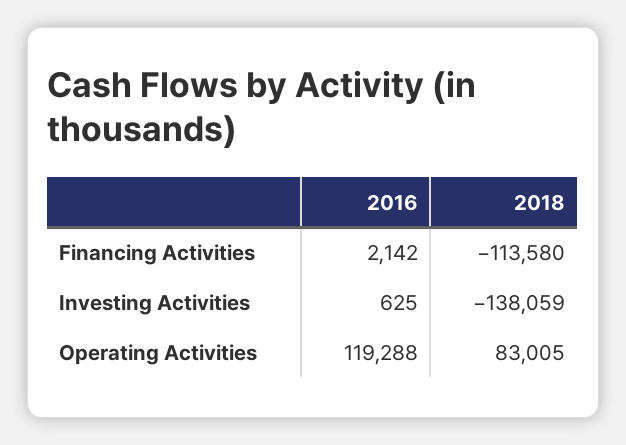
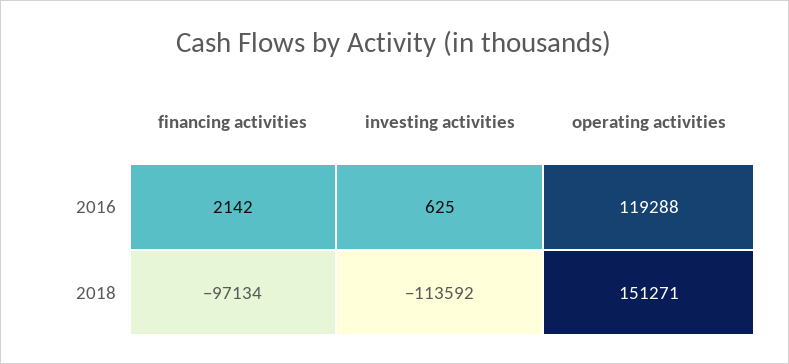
2018, Financing Activities: -113580 -> -97134
2018, Investing Activities: -138059 -> -113592
2018, Operating Activities: 83005 -> 151271

